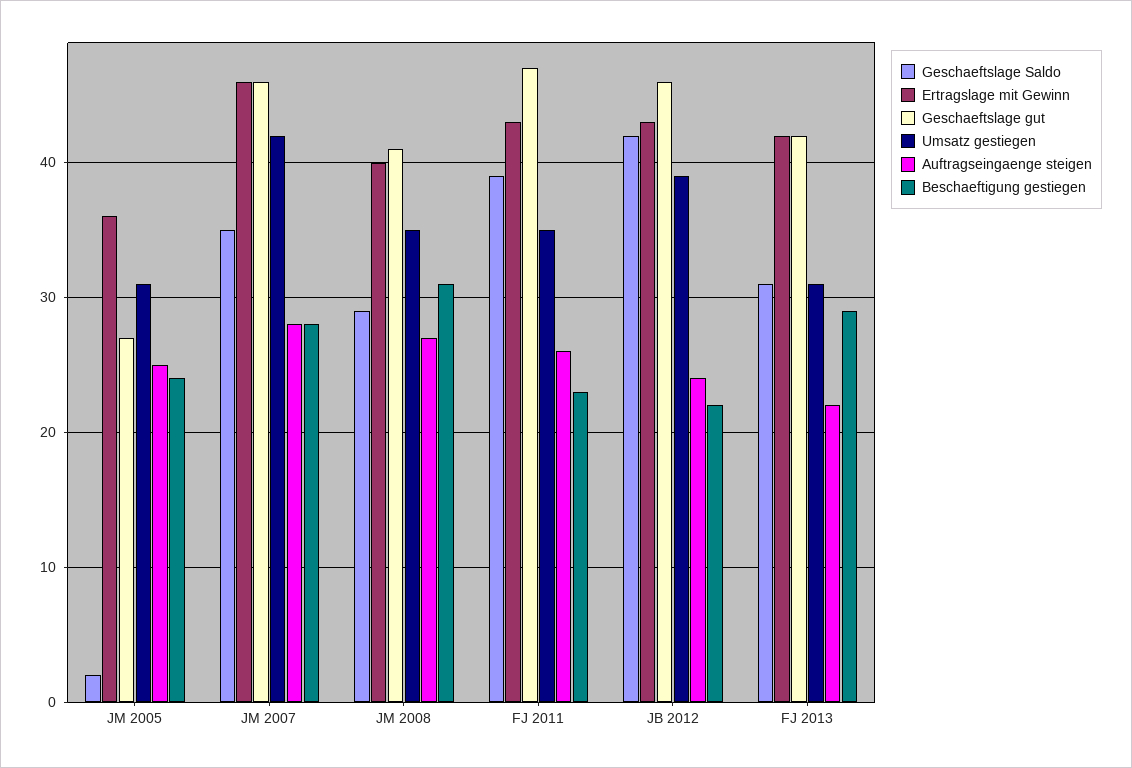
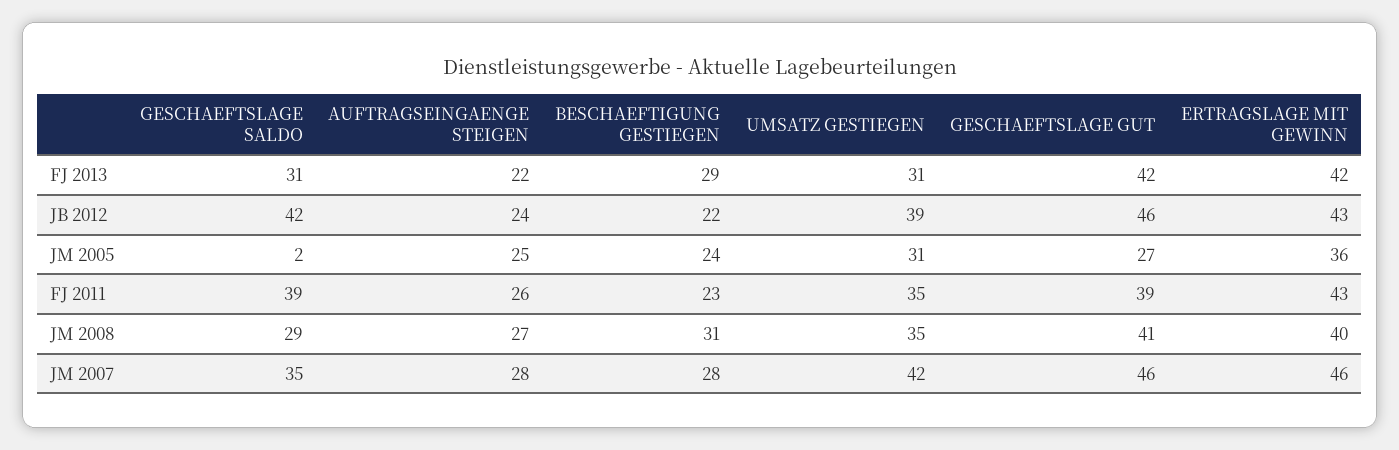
Geschaeftslage gut, FJ 2011: 47 -> 39

